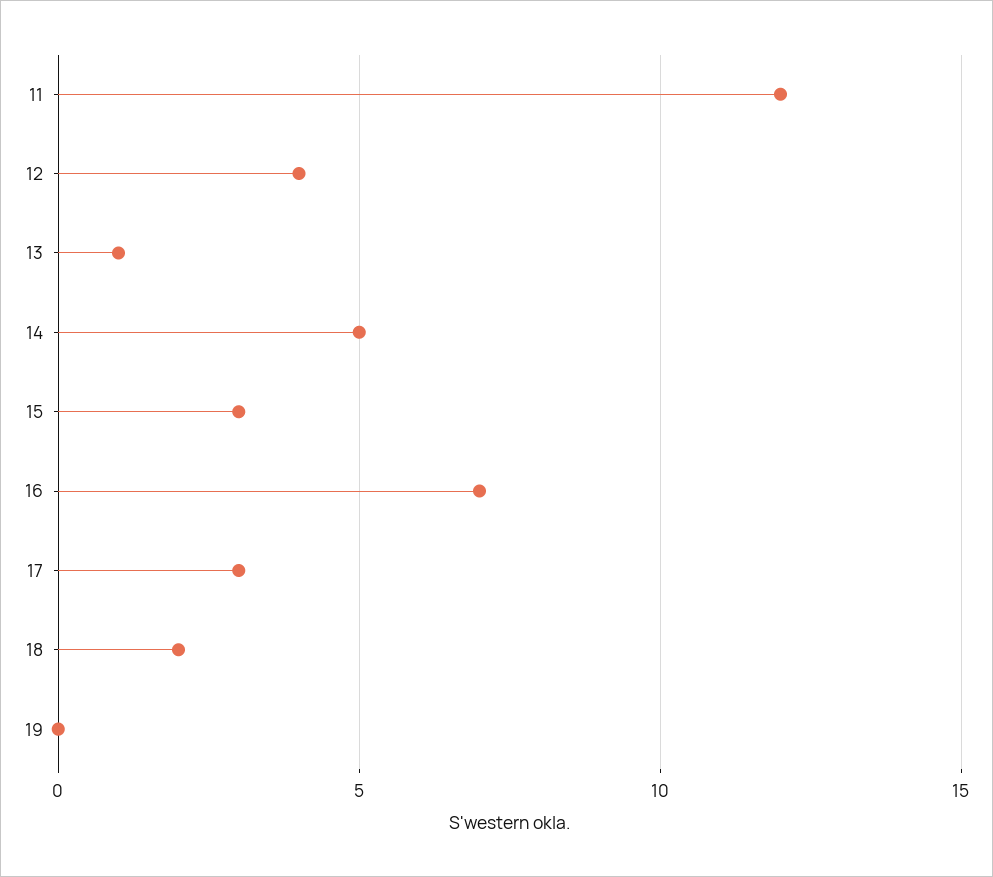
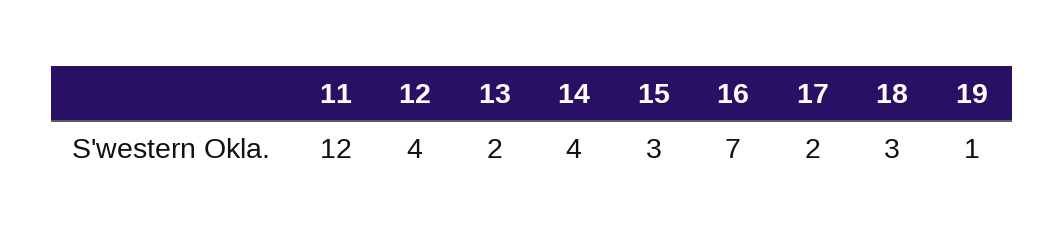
13: 1 -> 2
14: 5 -> 4
17: 3 -> 2
18: 2 -> 3
19: 0 -> 1

